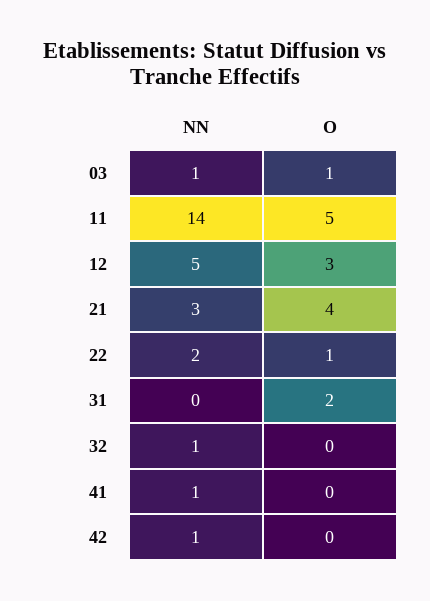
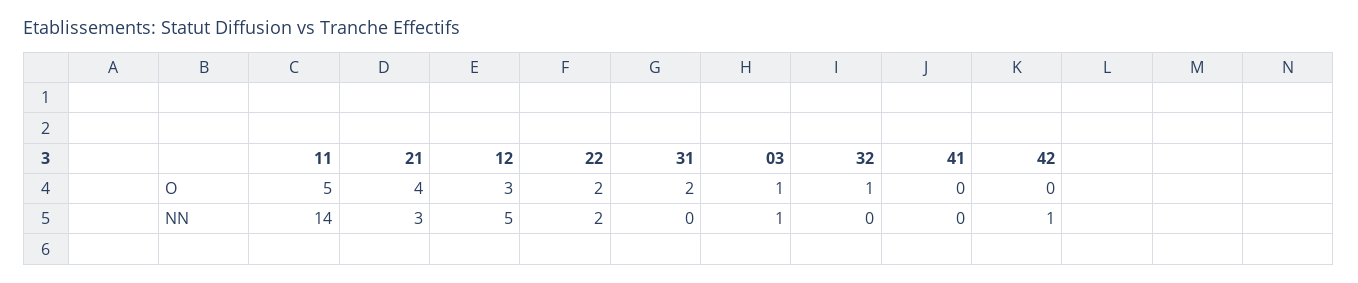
O, 22: 1 -> 2
NN, 32: 1 -> 0
O, 32: 0 -> 1
NN, 41: 1 -> 0

